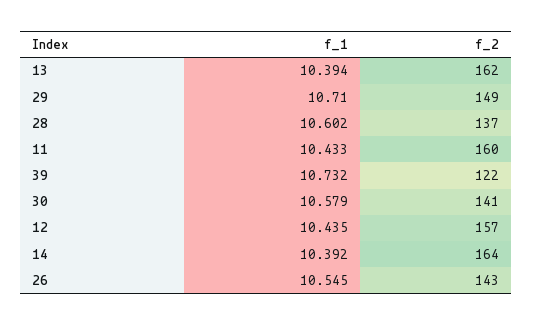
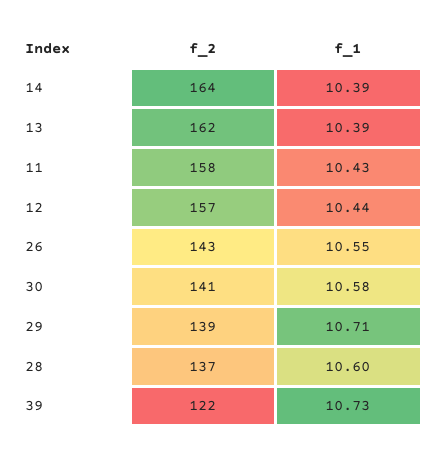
f_2, 29: 149 -> 139
f_2, 11: 160 -> 158

